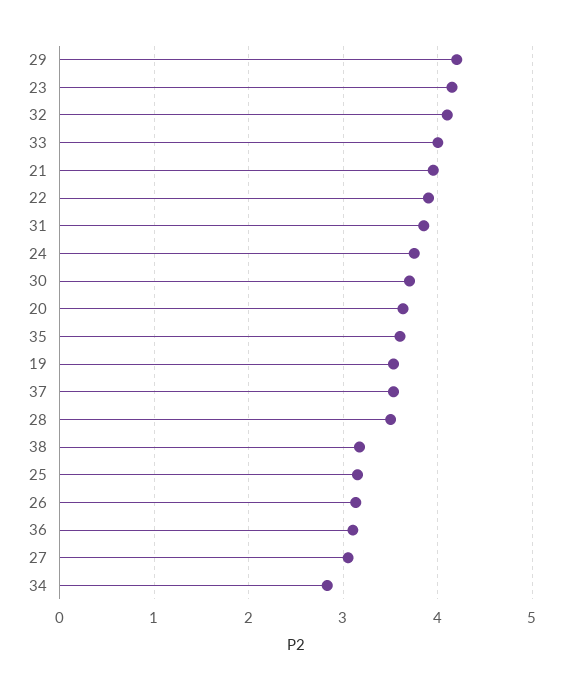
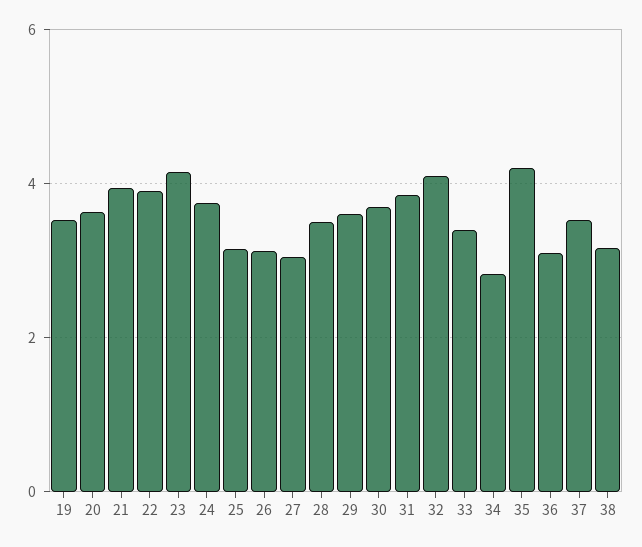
29: 4.2 -> 3.6
33: 4 -> 3.4
35: 3.6 -> 4.2

